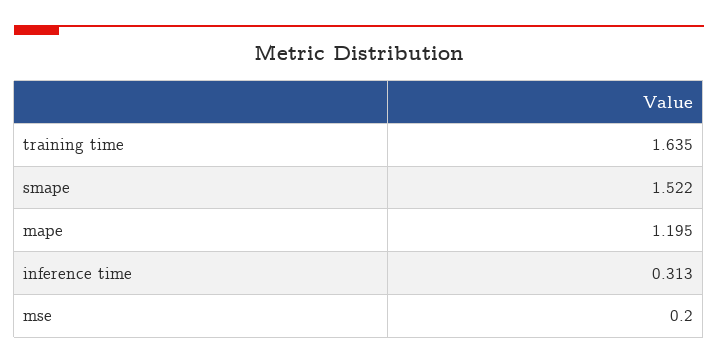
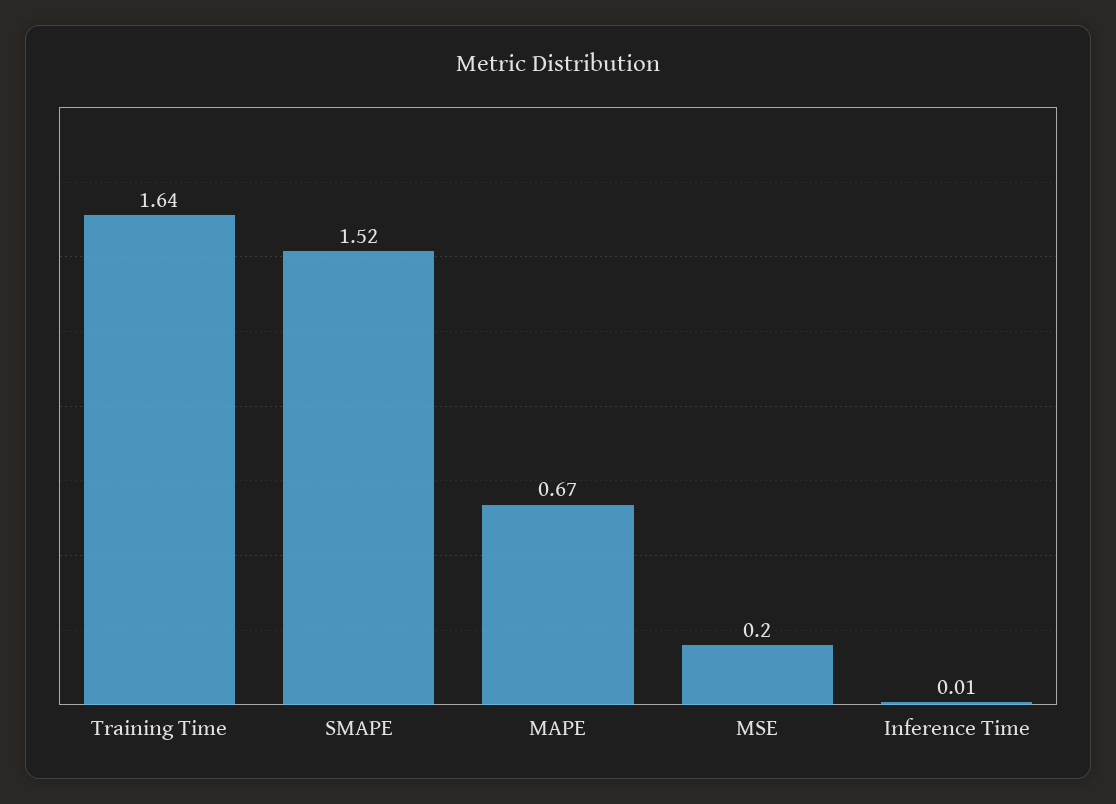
mape: 1.195 -> 0.67
inference time: 0.313 -> 0.01

